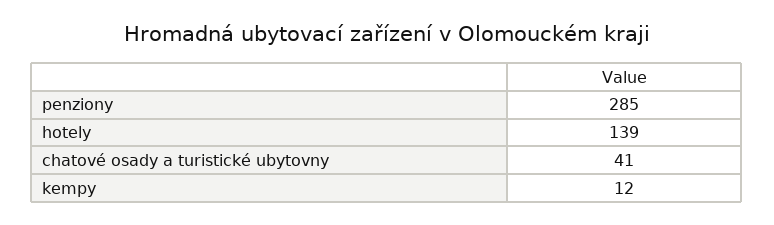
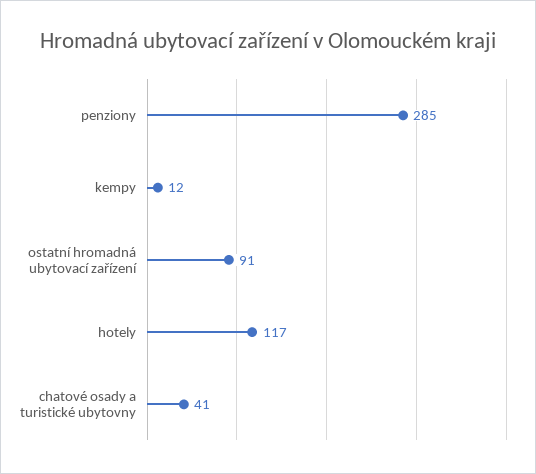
hotely: 139 -> 117
ostatní hromadná ubytovací zařízení: none -> 91

